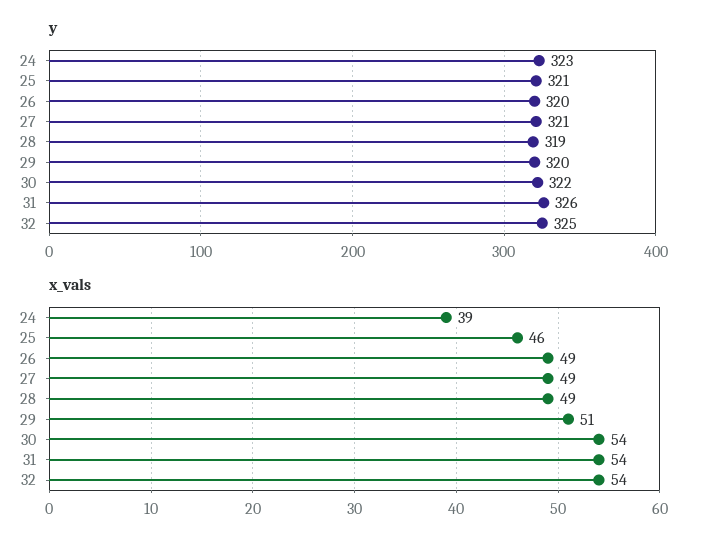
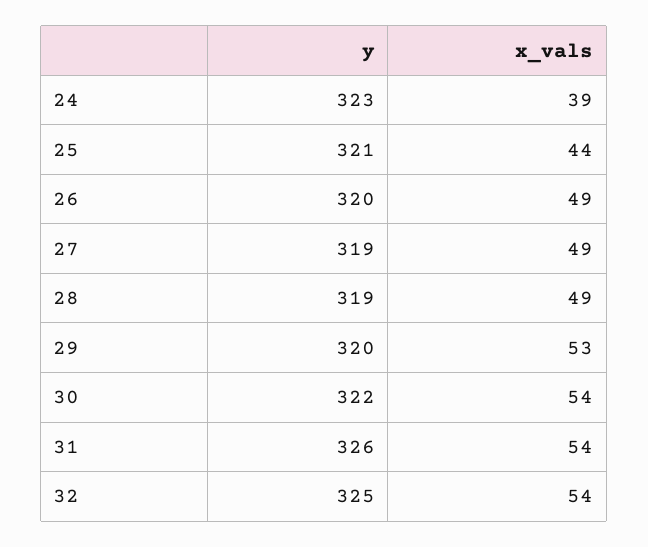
y, 27: 321 -> 319
x_vals, 25: 46 -> 44
x_vals, 29: 51 -> 53

